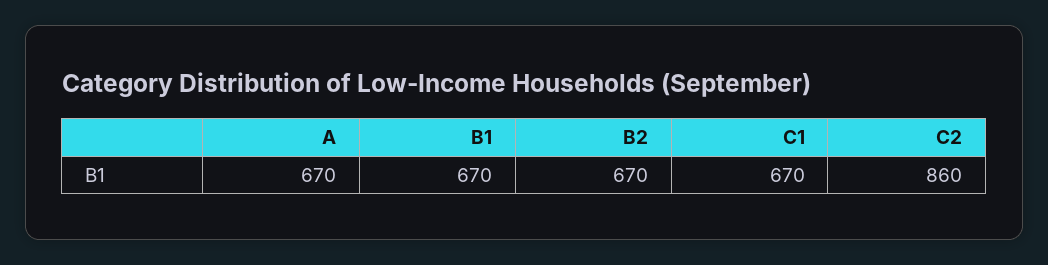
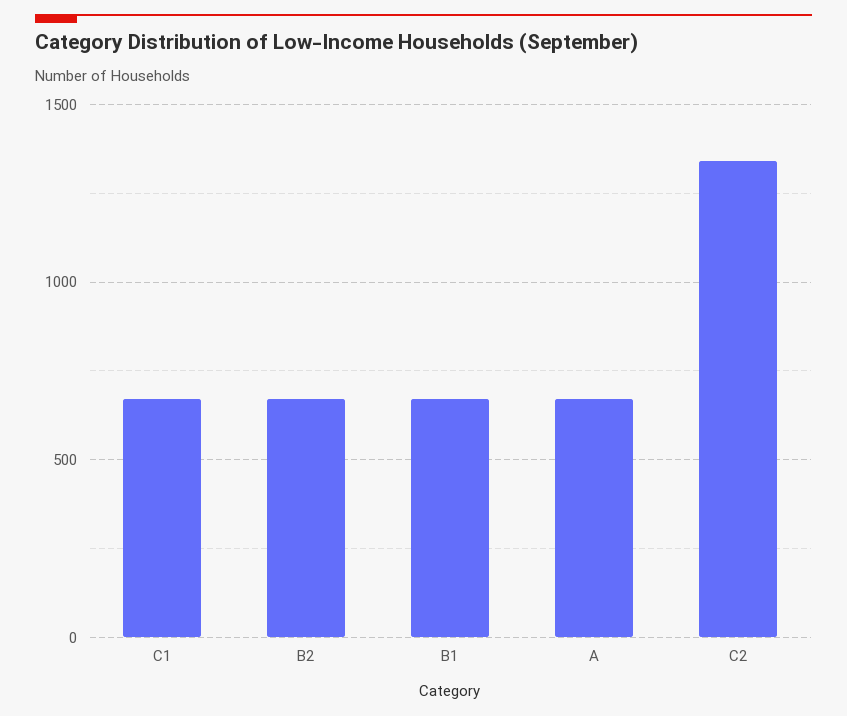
C2: 860 -> 1350

